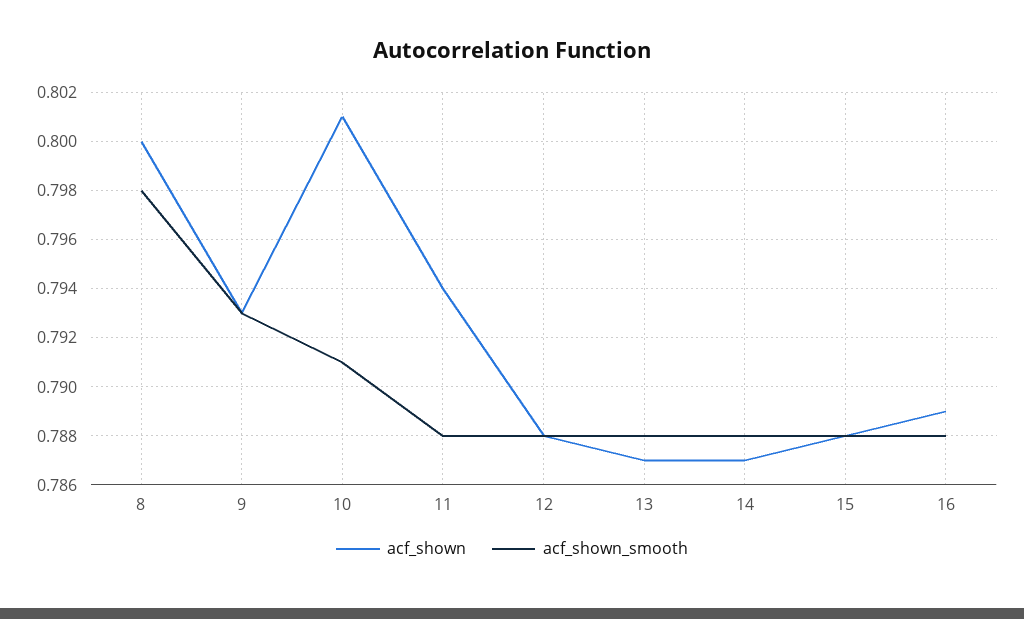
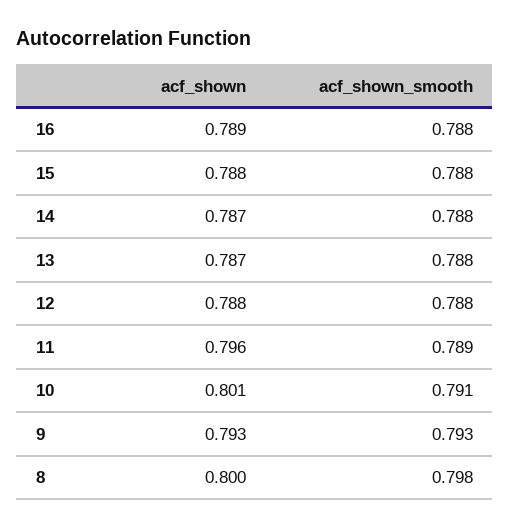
acf_shown, 11: 0.794 -> 0.796
acf_shown_smooth, 11: 0.788 -> 0.789

